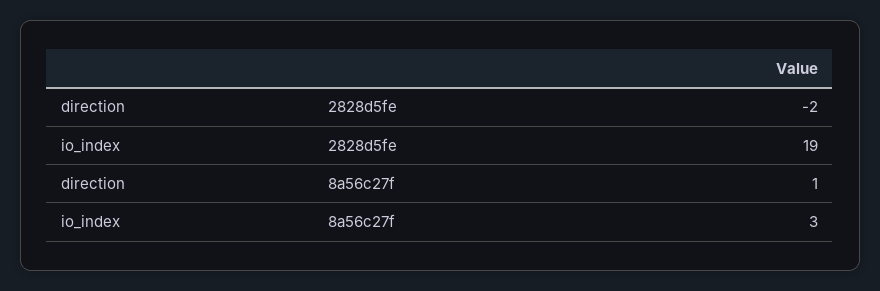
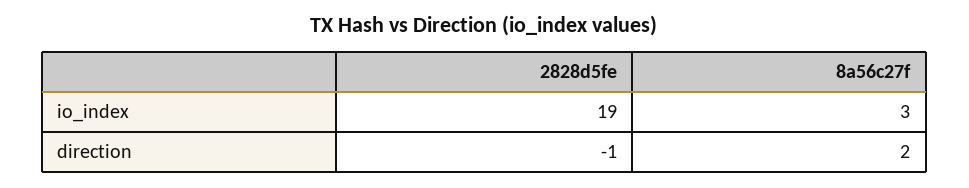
direction, 2828d5fe: -2 -> -1
direction, 8a56c27f: 1 -> 2

